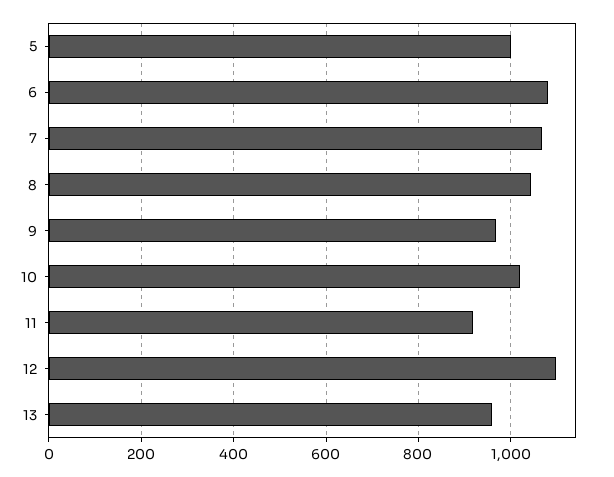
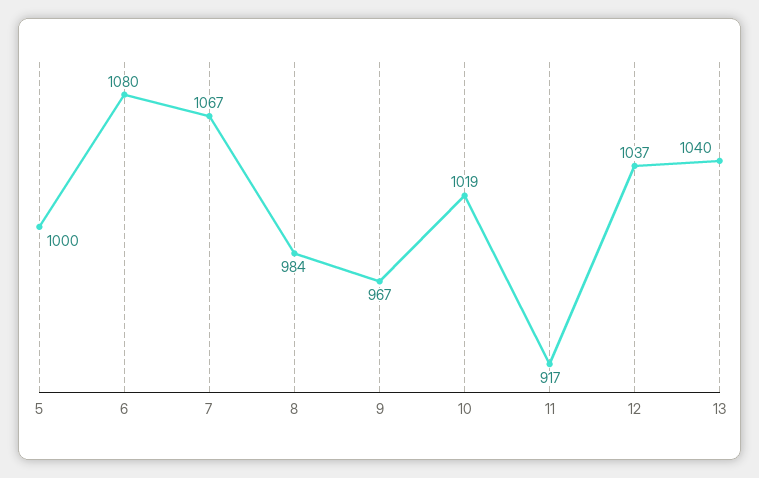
8: 1040 -> 984
12: 1100 -> 1037
13: 960 -> 1040

